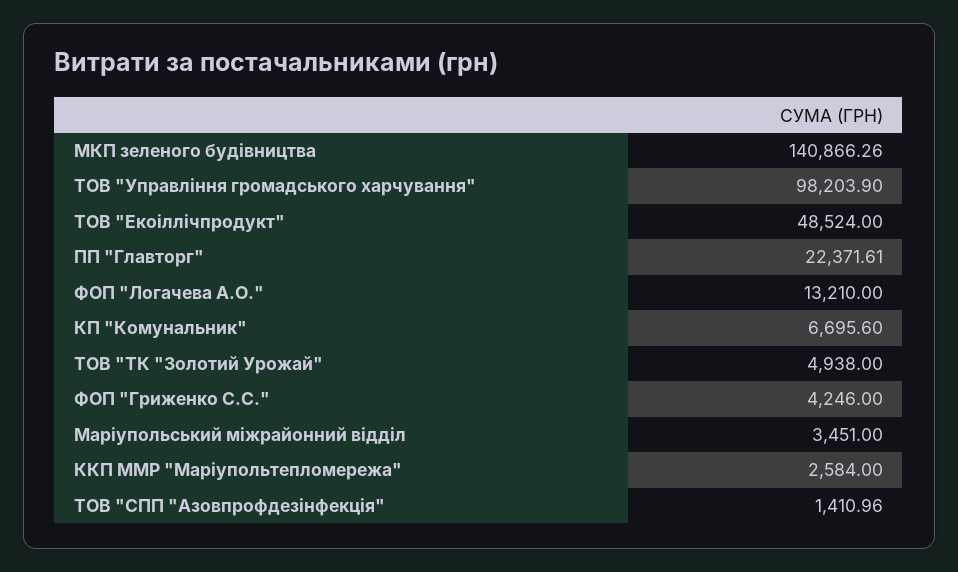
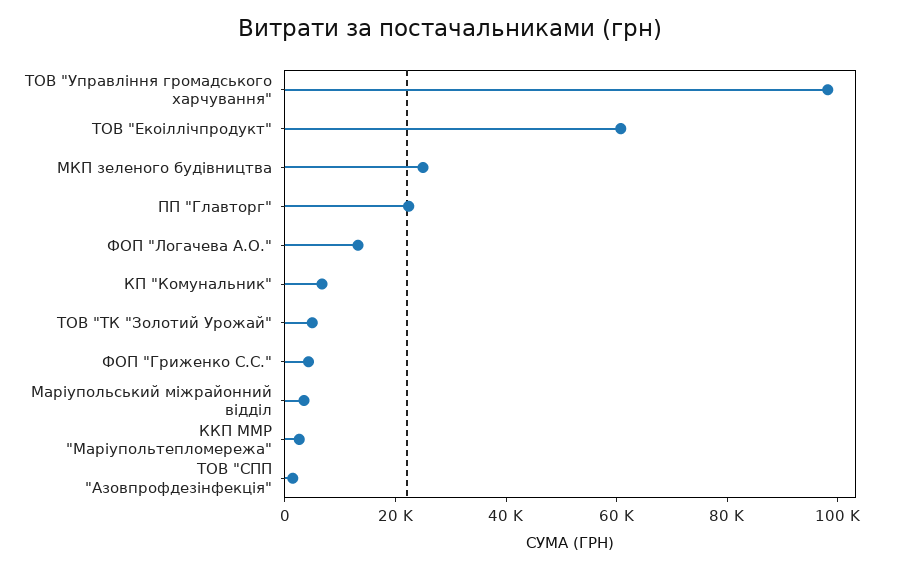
МКП зеленого будiвництва: 140866.26 -> 25000
ТОВ "Екоіллічпродукт": 48524 -> 60000

